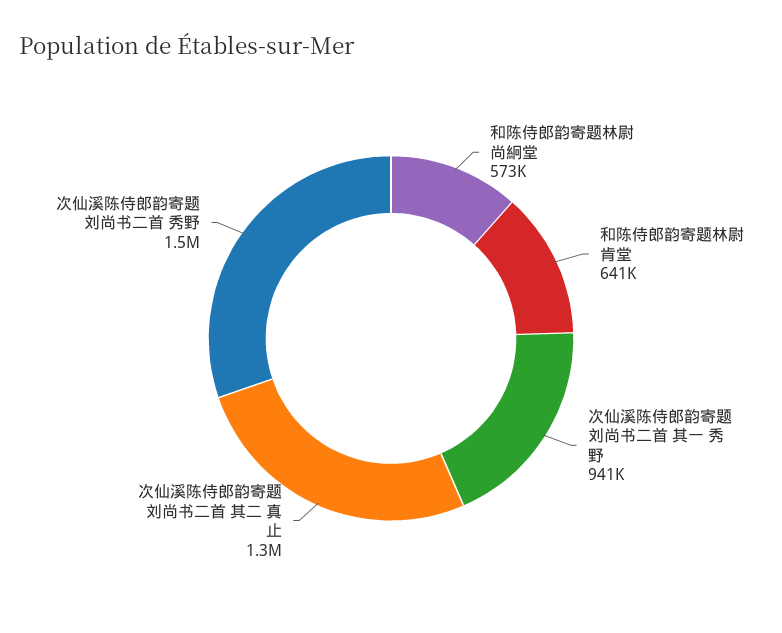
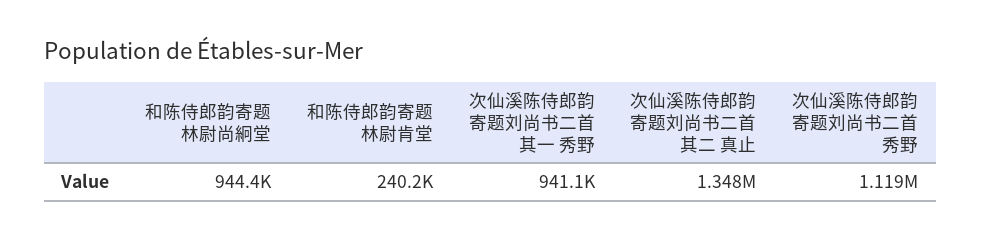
和陈侍郎韵寄题林尉尚絅堂: 573000 -> 944400
和陈侍郎韵寄题林尉肯堂: 641000 -> 240200
次仙溪陈侍郎韵寄题刘尚书二首 秀野: 1500000 -> 1119000

